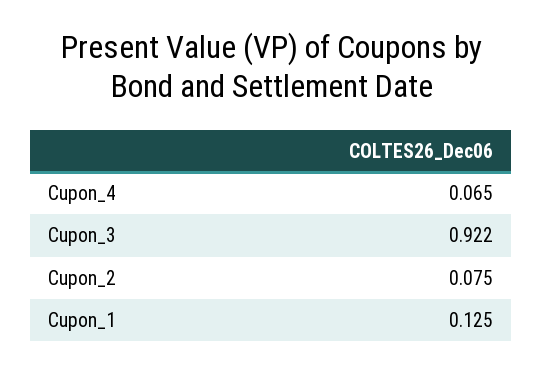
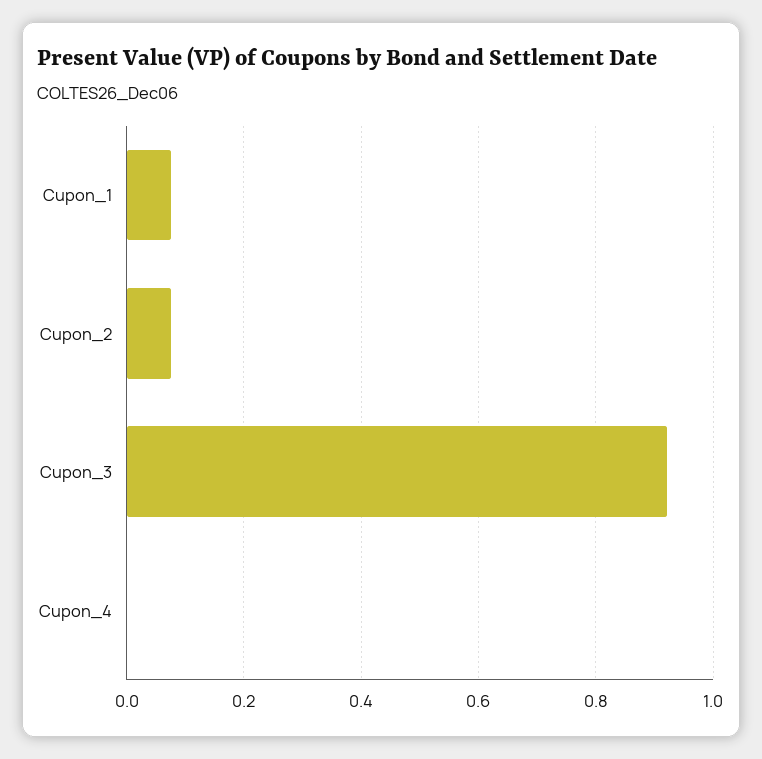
Cupon_4: 0.065 -> 0
Cupon_1: 0.125 -> 0.08

